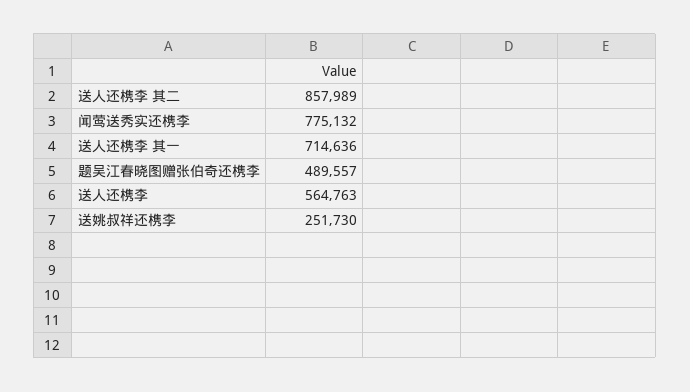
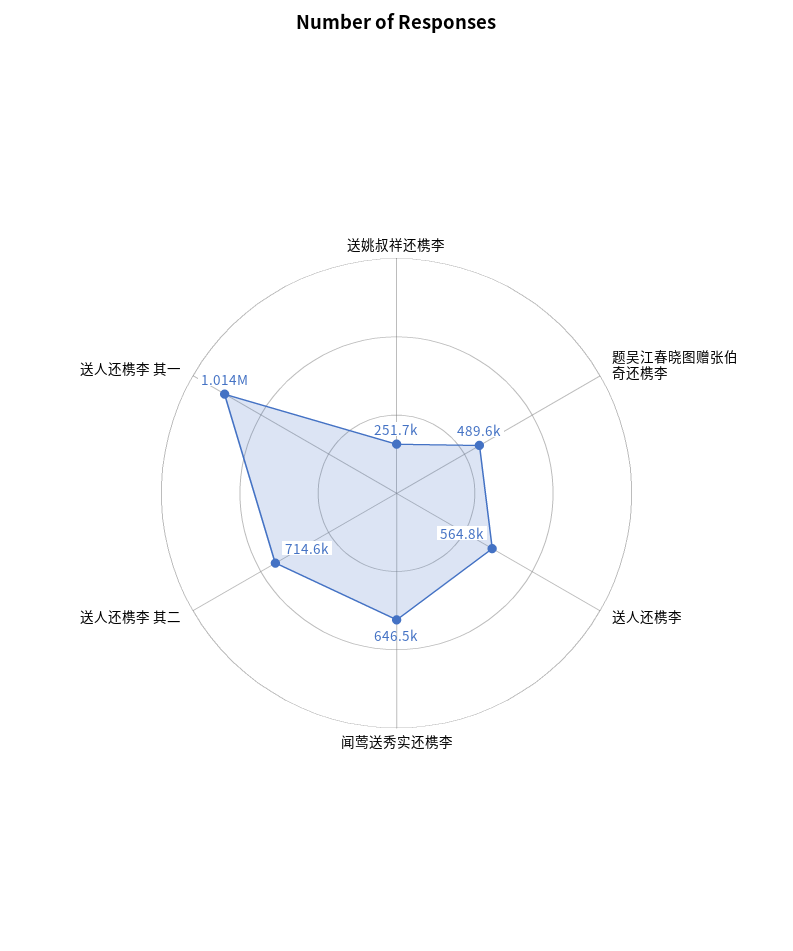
送人还槜李 其二: 857989 -> 714600
闻莺送秀实还槜李: 775132 -> 646500
送人还槜李 其一: 714636 -> 1014000

